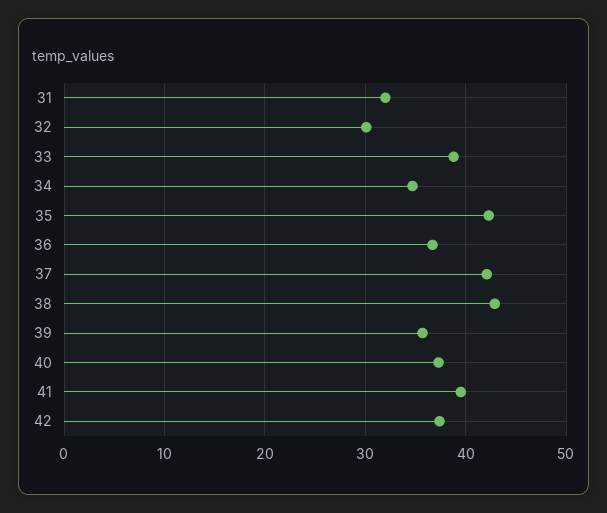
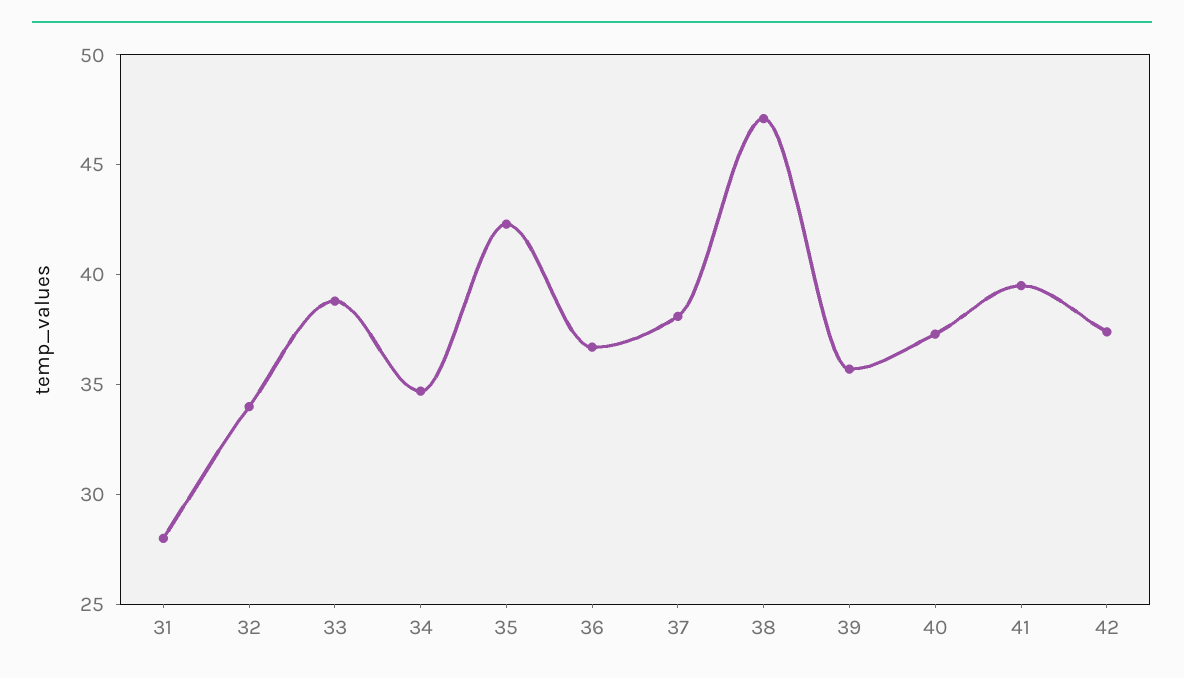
31: 32 -> 28
32: 30 -> 34
37: 42 -> 38
38: 43 -> 47

